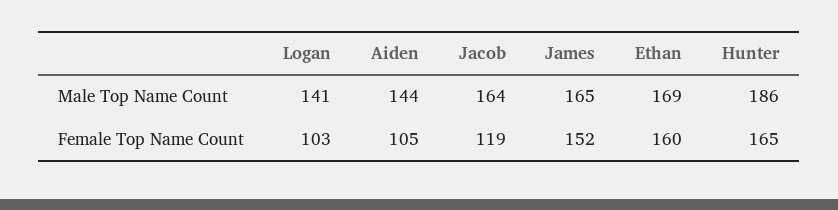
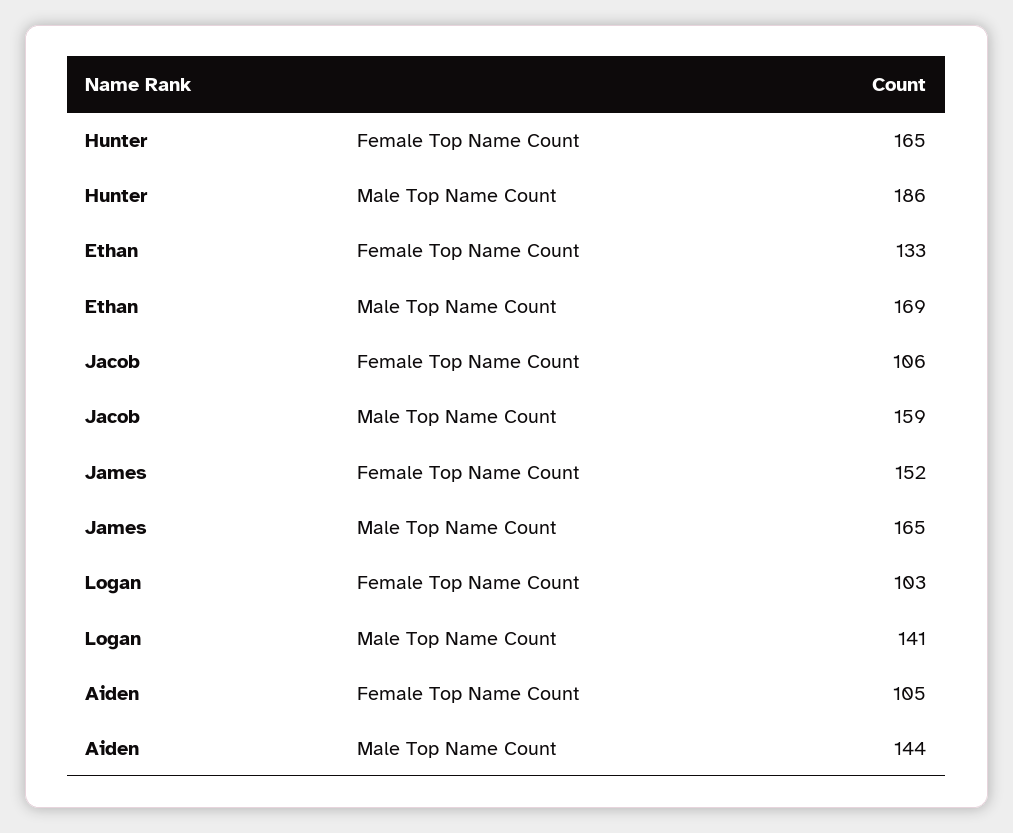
Jacob, Male Top Name Count: 164 -> 159
Jacob, Female Top Name Count: 119 -> 106
Ethan, Female Top Name Count: 160 -> 133

